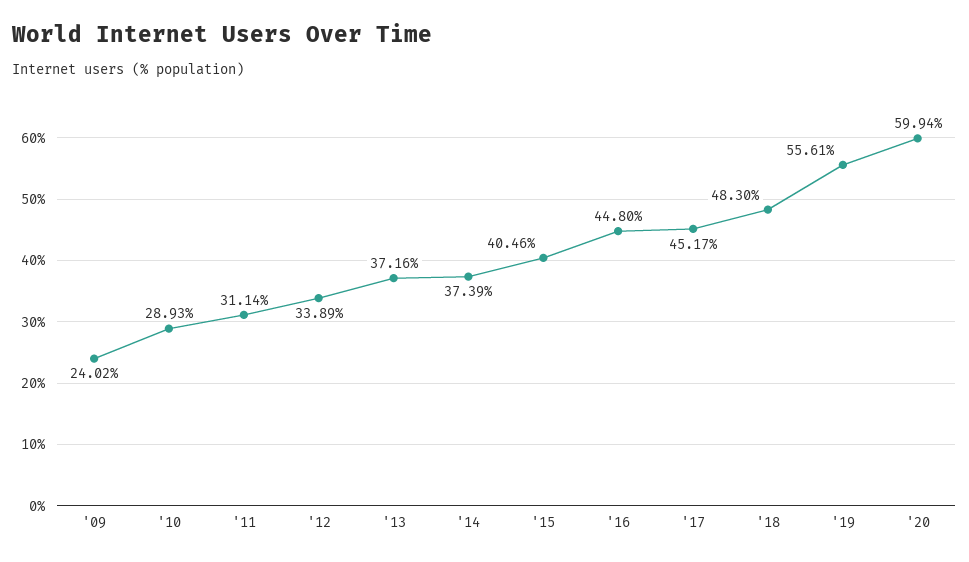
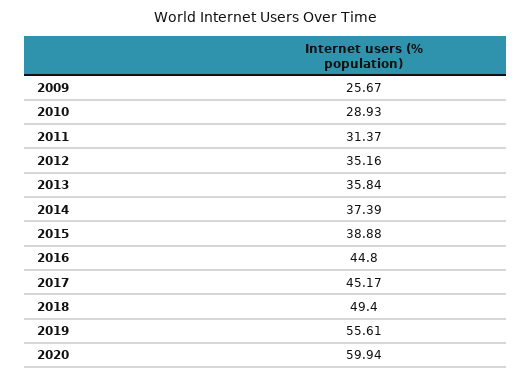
'09: 24.02 -> 25.67
'11: 31.14 -> 31.37
'12: 33.89 -> 35.16
'13: 37.16 -> 35.84
'15: 40.46 -> 38.88
'18: 48.3 -> 49.4

